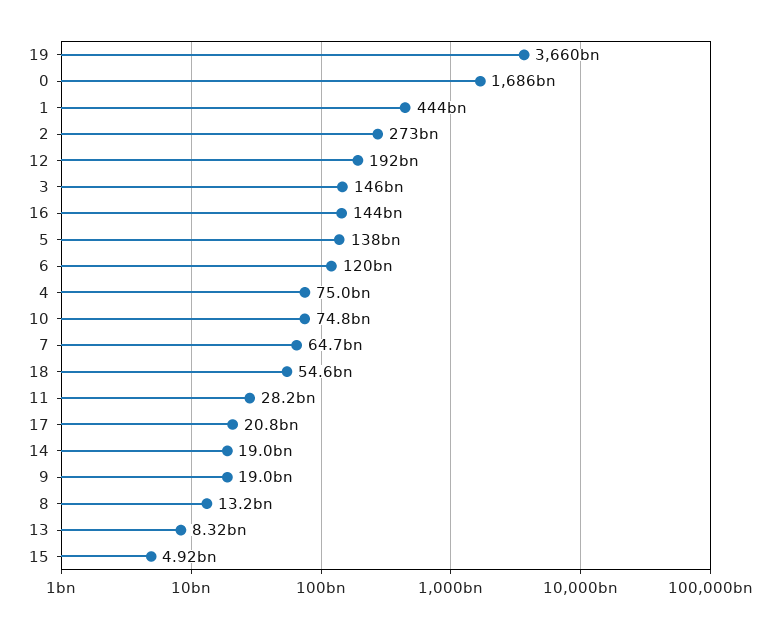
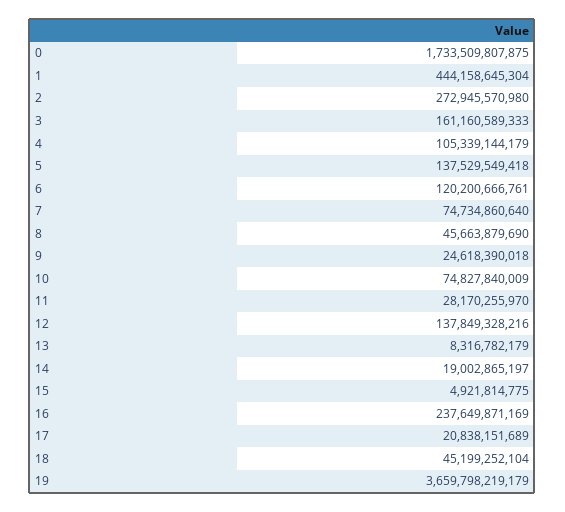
0: 1686000000000 -> 1733509807875
12: 192000000000 -> 137849328216
3: 146000000000 -> 161160589333
16: 144000000000 -> 237649871169
4: 75000000000 -> 105339144179
7: 64700000000 -> 74734860640
18: 54600000000 -> 45199252104
9: 19000000000 -> 24618390018
8: 13200000000 -> 45663879690

